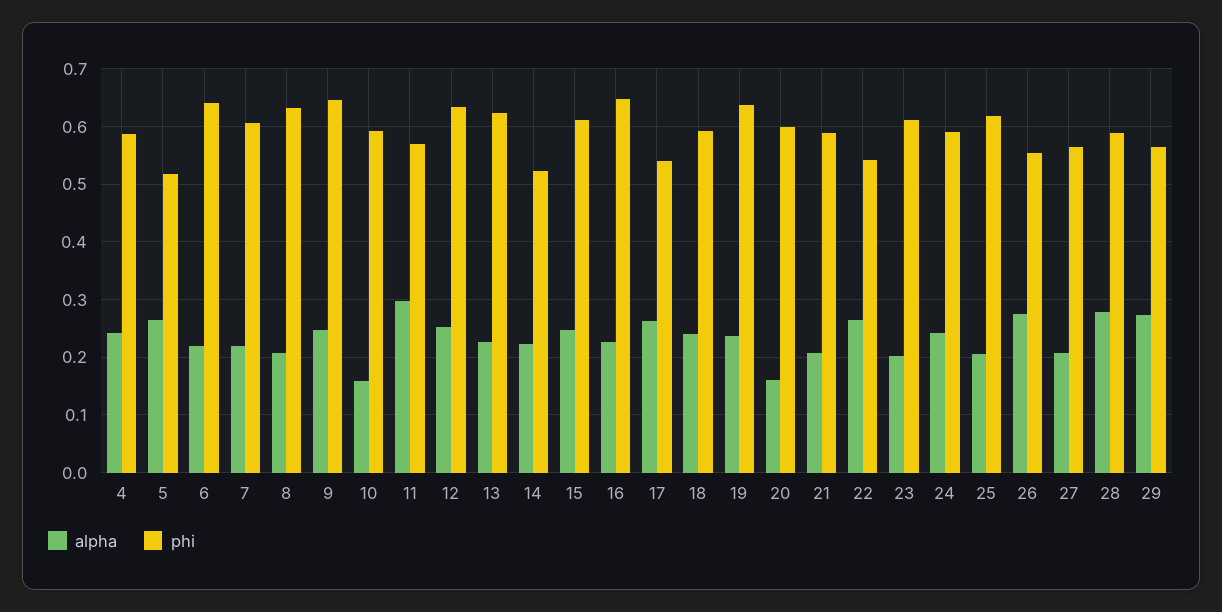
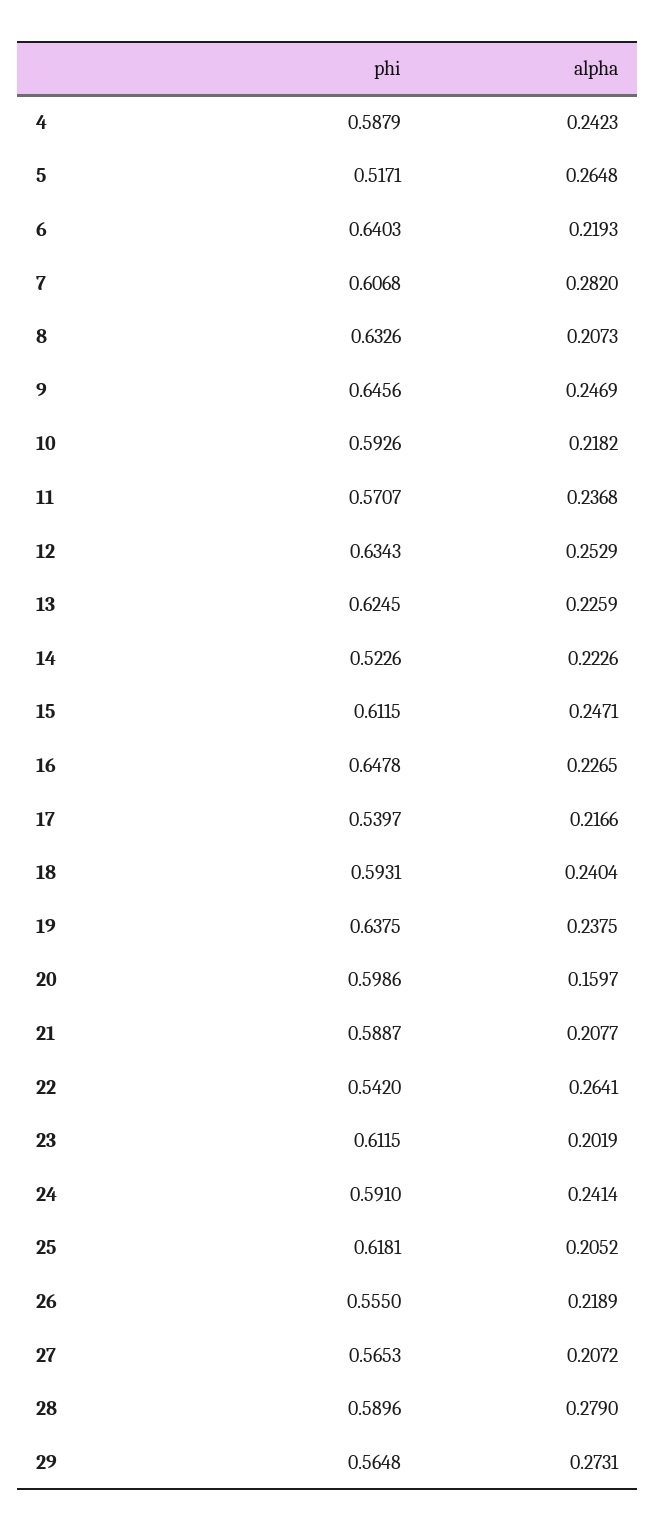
alpha, 7: 0.22 -> 0.282
alpha, 10: 0.16 -> 0.2182
alpha, 11: 0.3 -> 0.2368
alpha, 17: 0.26 -> 0.2166
alpha, 26: 0.28 -> 0.2189

